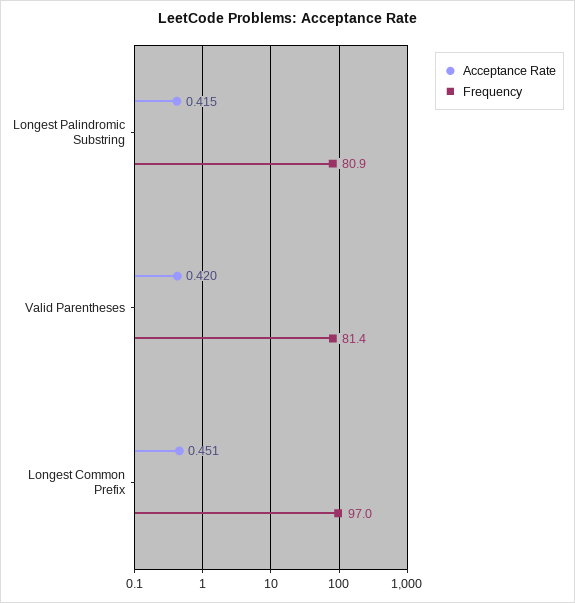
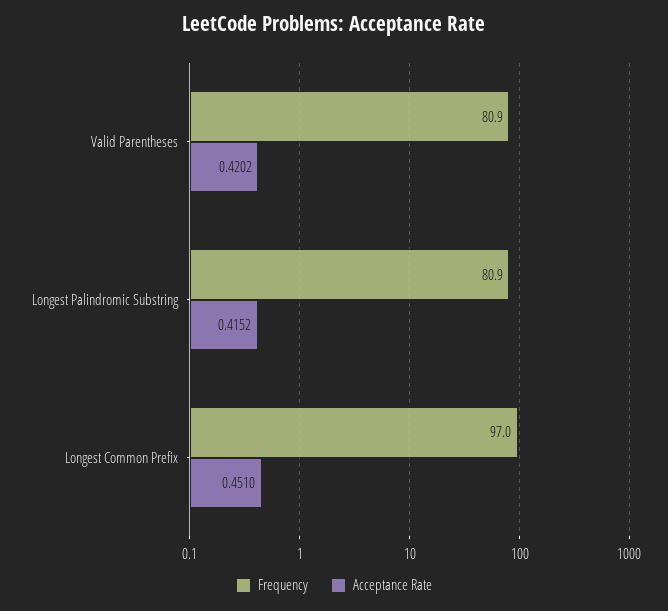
Frequency, Valid Parentheses: 81.4 -> 80.9

